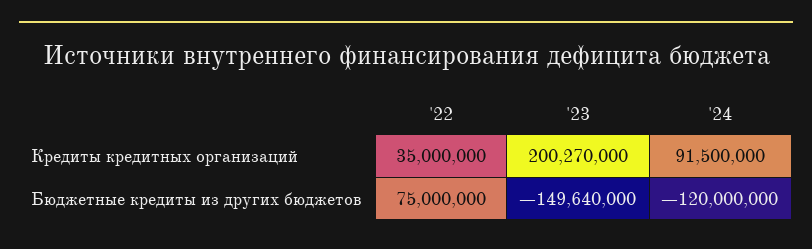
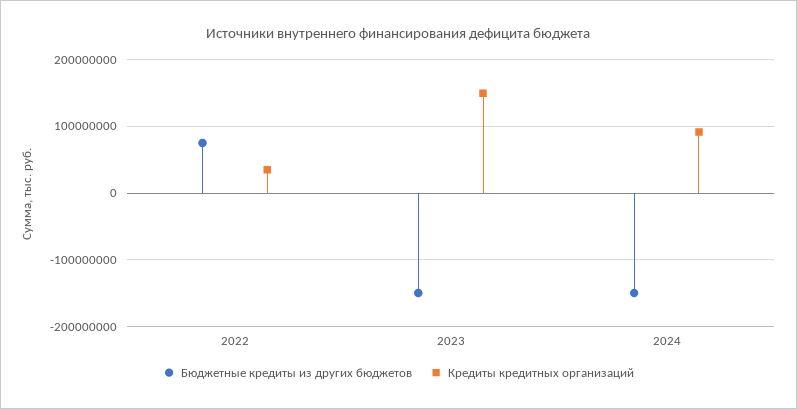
Кредиты кредитных организаций, '23: 200270000 -> 150000000
Бюджетные кредиты из других бюджетов, '24: -120000000 -> -150000000

